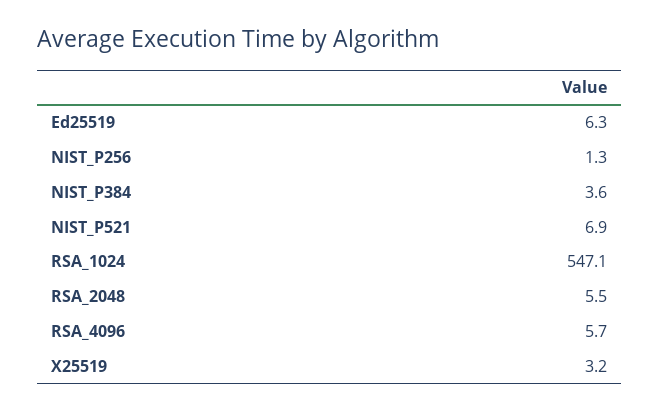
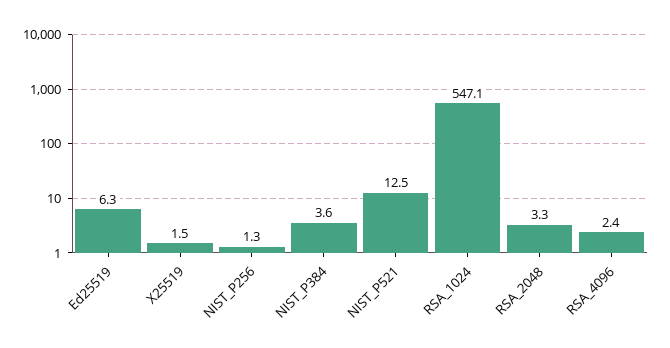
NIST_P521: 6.9 -> 12.5
RSA_2048: 5.5 -> 3.3
RSA_4096: 5.7 -> 2.4
X25519: 3.2 -> 1.5

